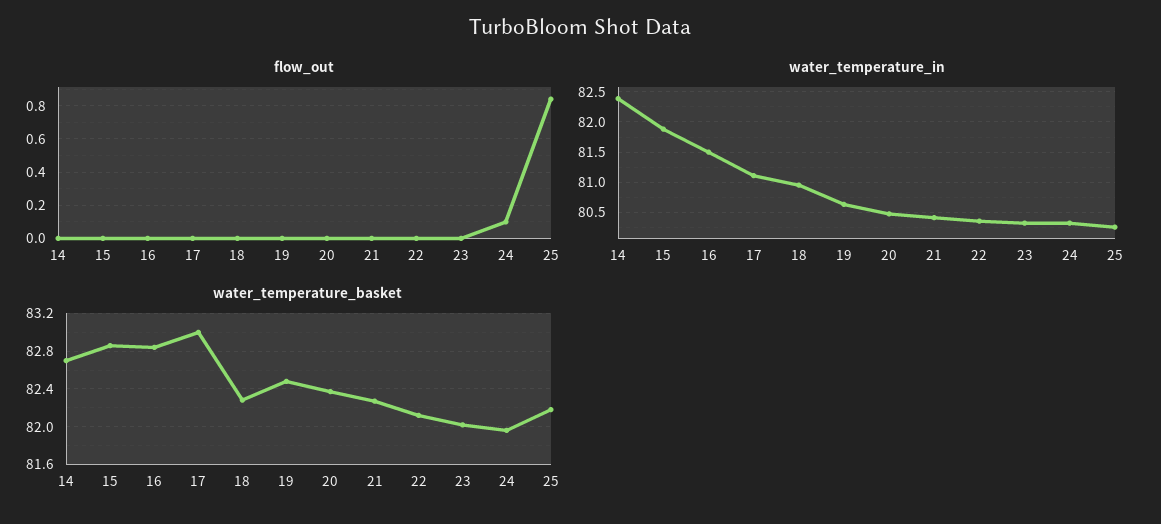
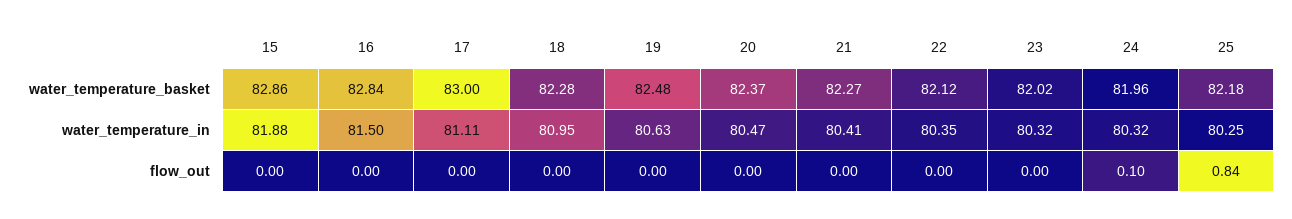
flow_out, 14: 0 -> none
water_temperature_in, 14: 82.4 -> none
water_temperature_basket, 14: 82.7 -> none

